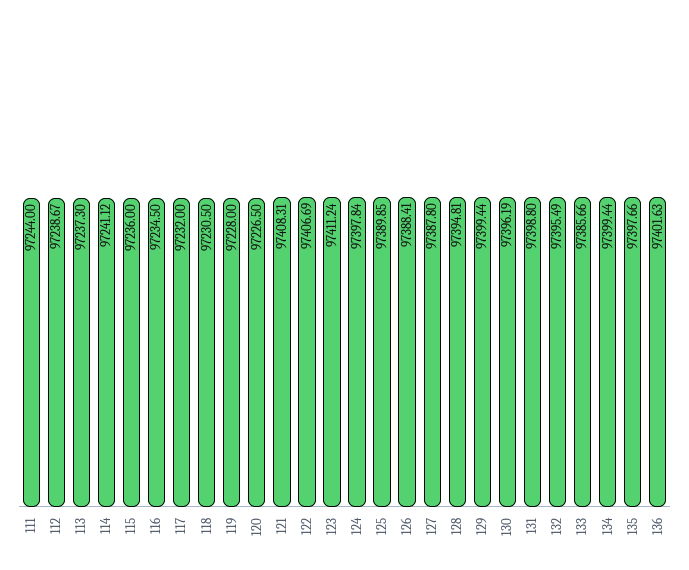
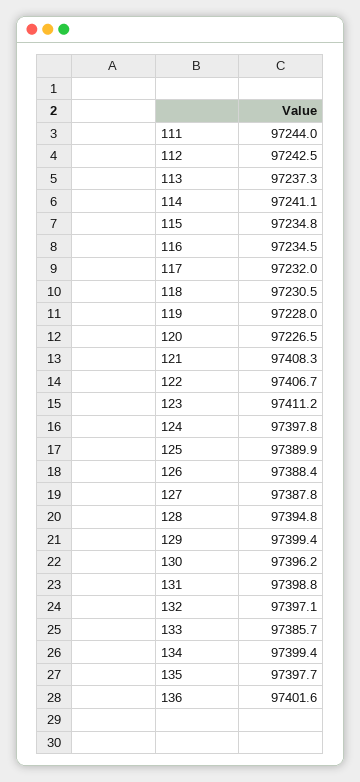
112: 97238.67 -> 97242.5
115: 97236 -> 97234.8
132: 97395.49 -> 97397.1

